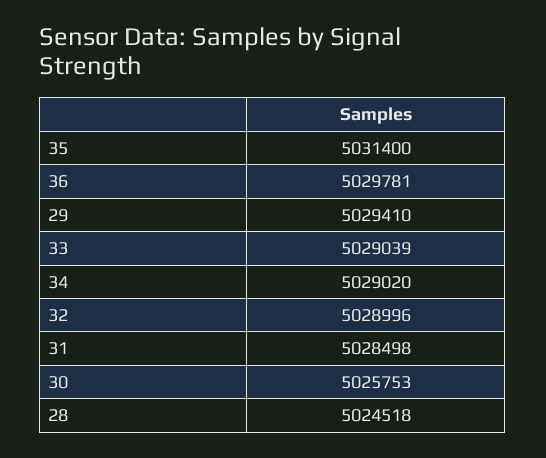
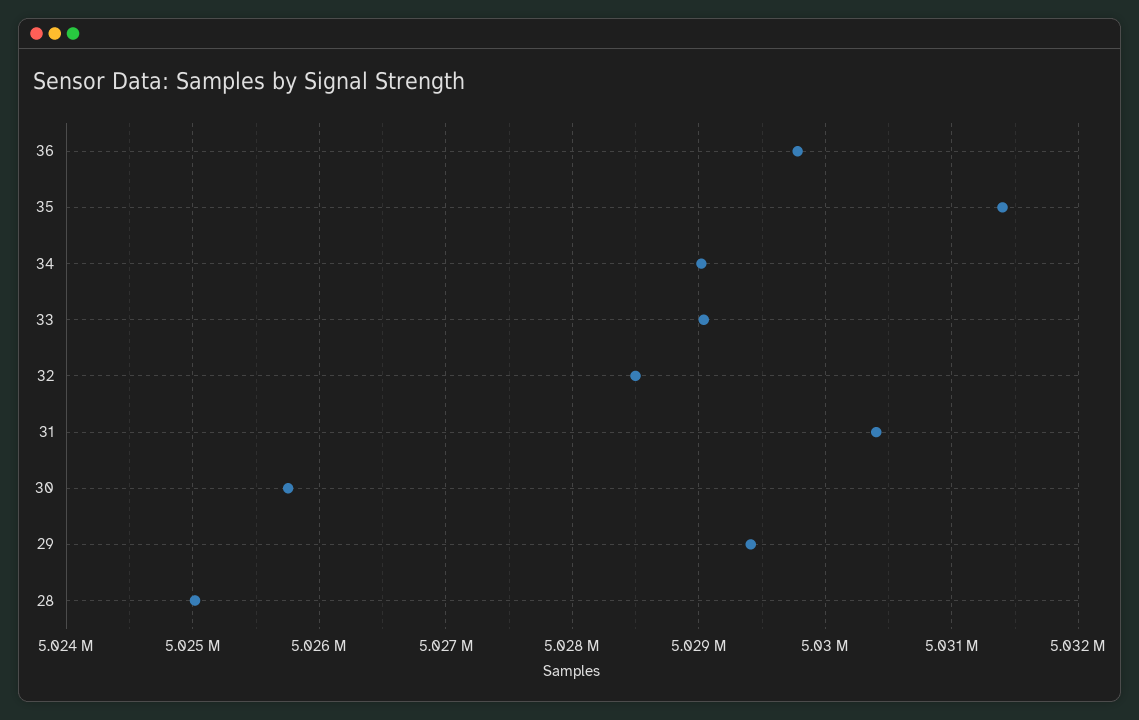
32: 5028996 -> 5028500
31: 5028498 -> 5030400
28: 5024518 -> 5025000

